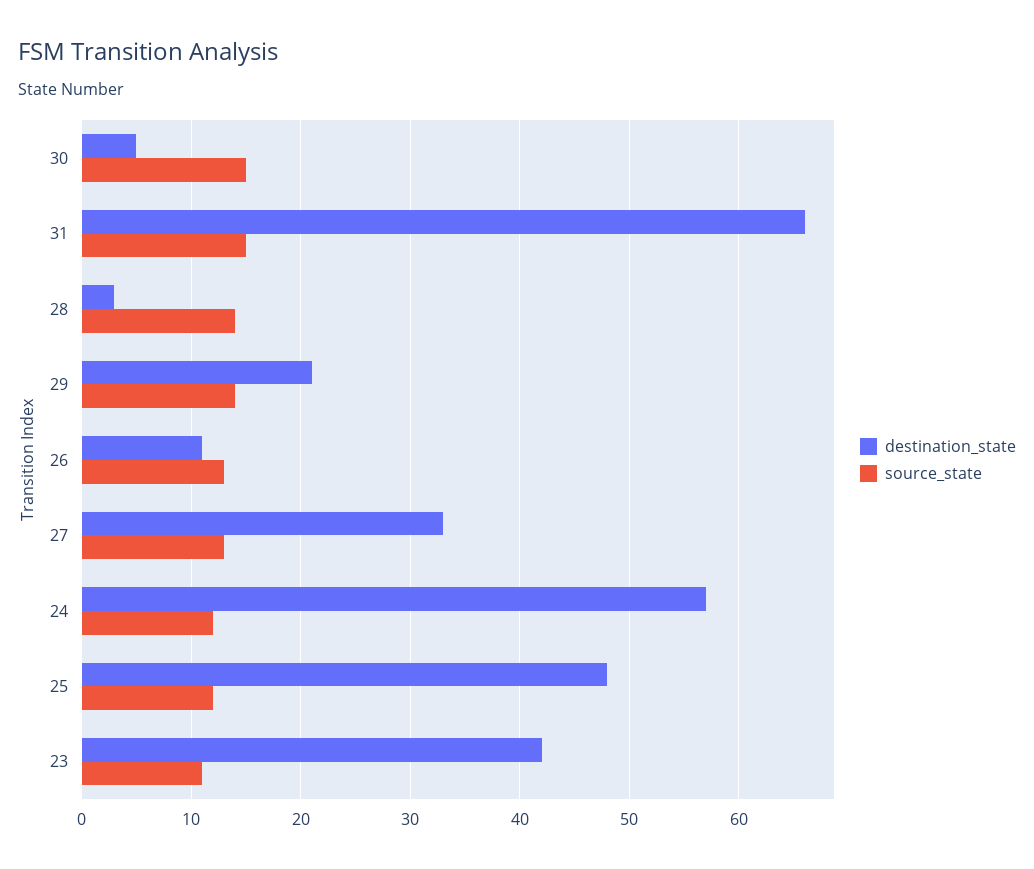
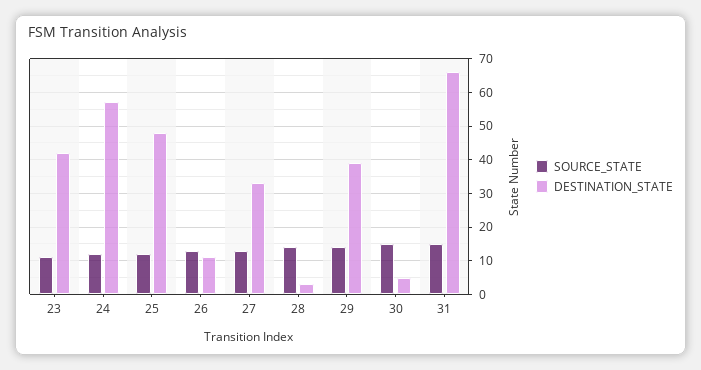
destination_state, 29: 21 -> 40

